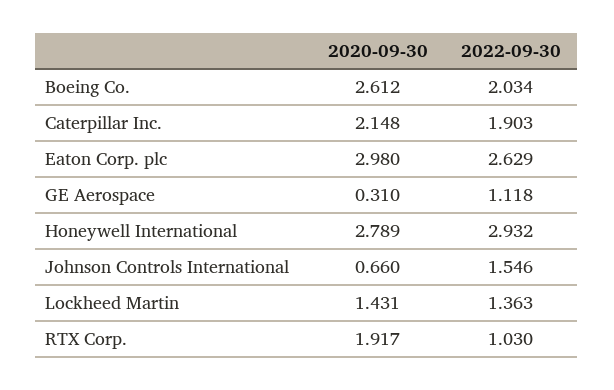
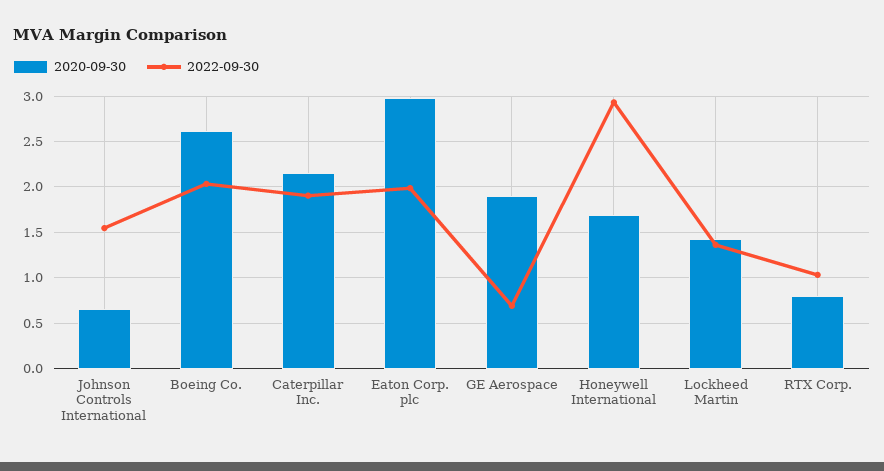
2022-09-30, Eaton Corp. plc: 2.629 -> 2
2020-09-30, GE Aerospace: 0.31 -> 1.9
2022-09-30, GE Aerospace: 1.118 -> 0.7
2020-09-30, Honeywell International: 2.789 -> 1.7
2020-09-30, RTX Corp.: 1.917 -> 0.8

